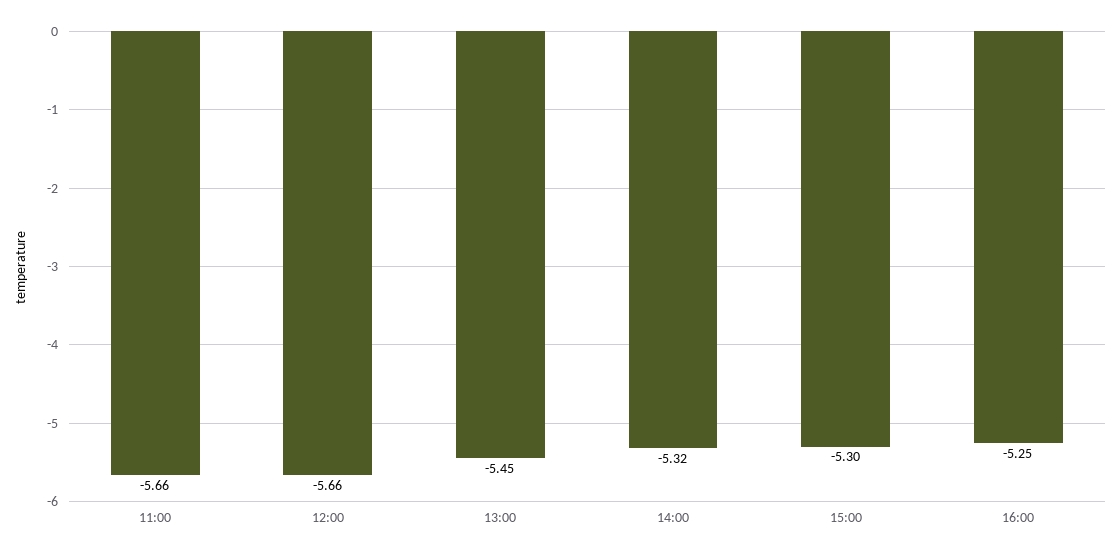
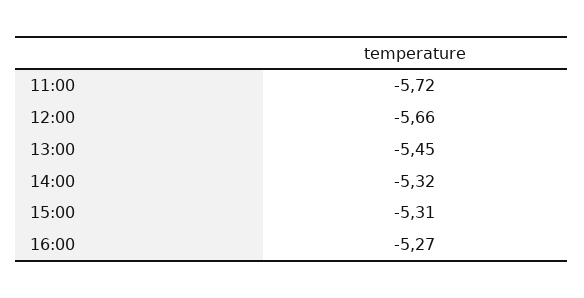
11:00: -5.66 -> -5.72
15:00: -5.3 -> -5.31
16:00: -5.25 -> -5.27

